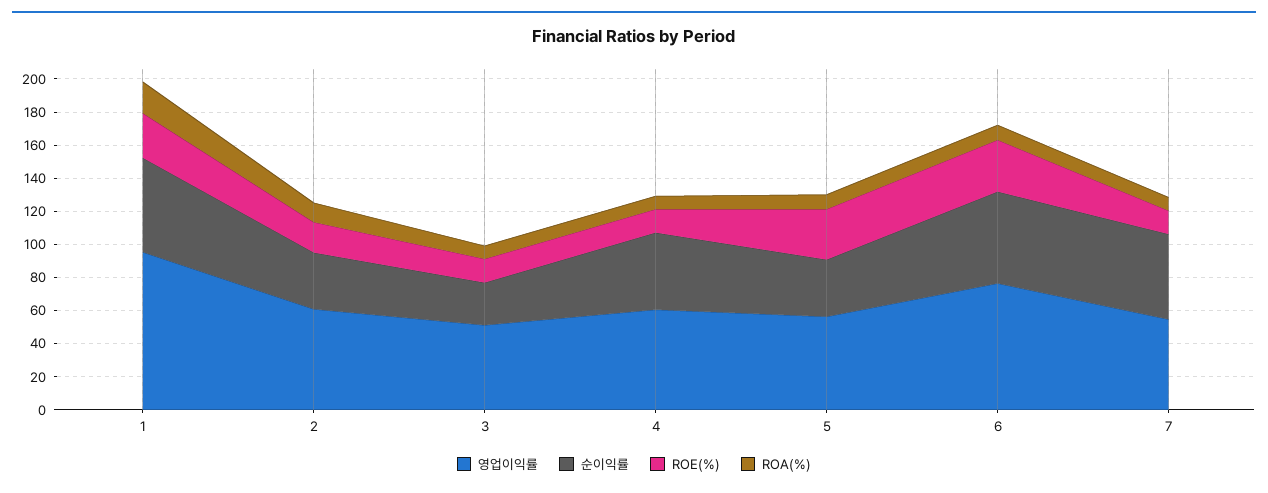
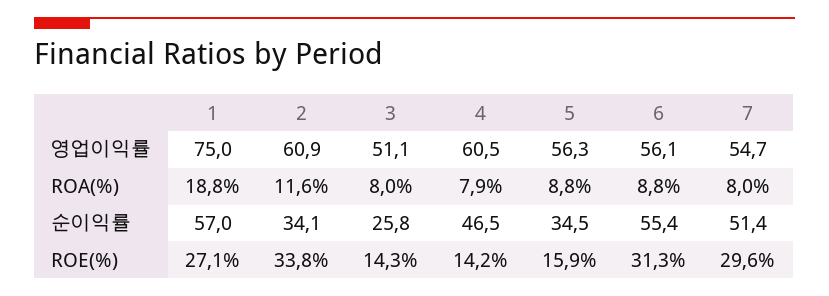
영업이익률, 1: 95 -> 75
ROE(%), 2: 20 -> 33.8
ROE(%), 5: 30 -> 15.9
영업이익률, 6: 75 -> 56.1
ROE(%), 7: 15 -> 29.6

